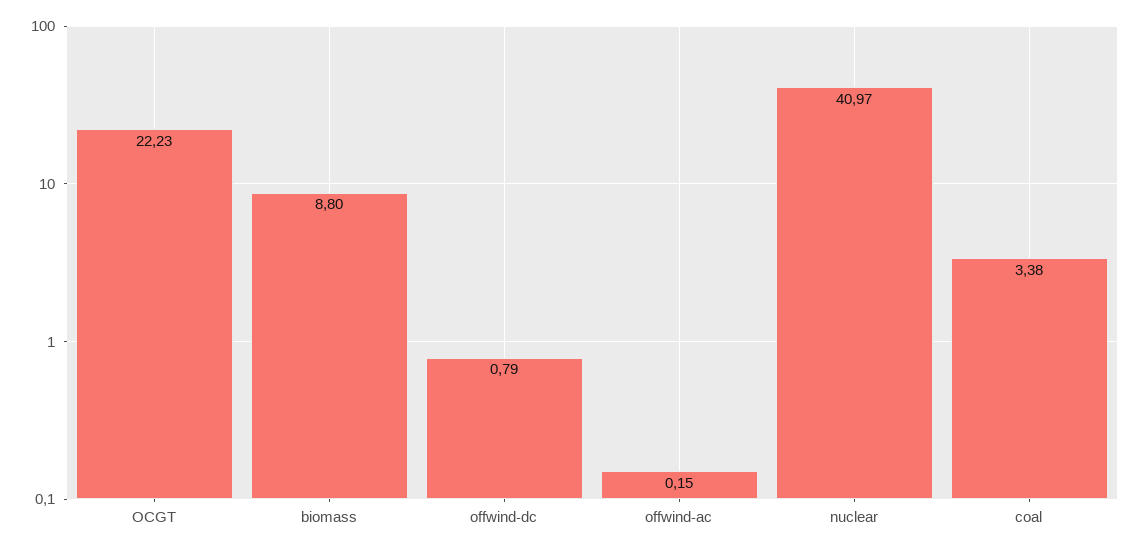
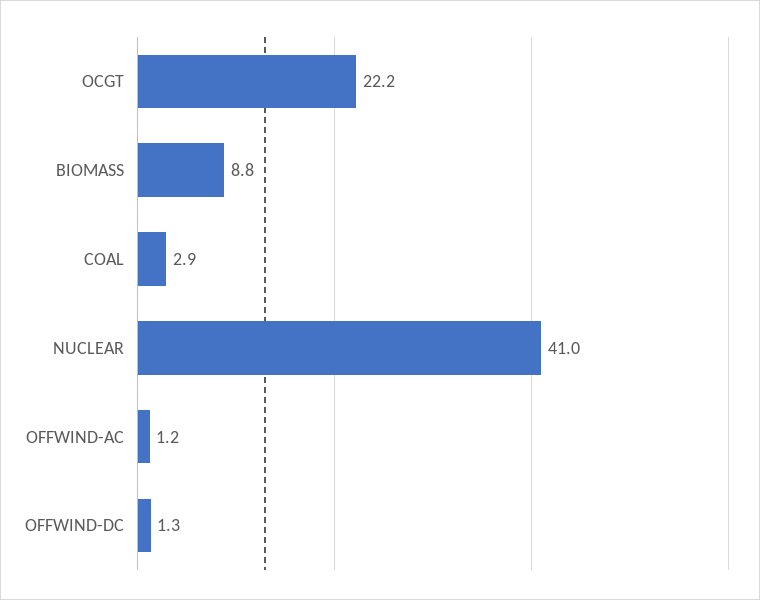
offwind-dc: 0.79 -> 1.3
offwind-ac: 0.15 -> 1.2
coal: 3.38 -> 2.9

